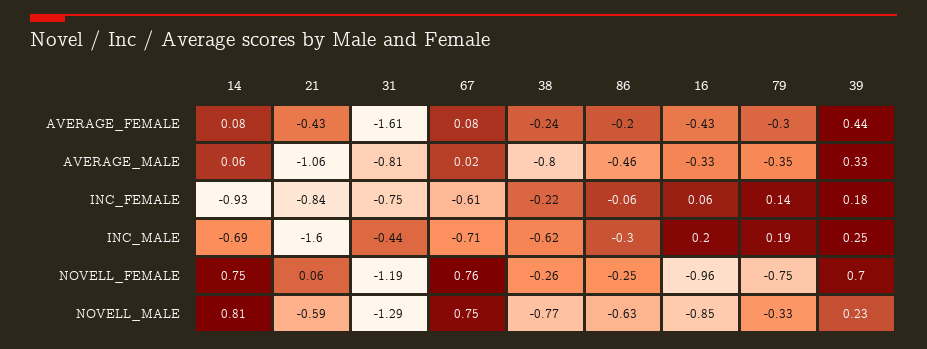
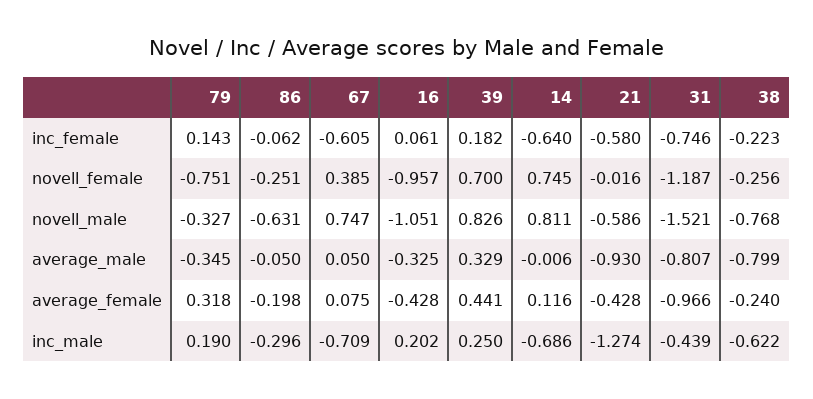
14, AVERAGE_FEMALE: 0.08 -> 0.116
31, AVERAGE_FEMALE: -1.61 -> -0.966
79, AVERAGE_FEMALE: -0.3 -> 0.318
14, AVERAGE_MALE: 0.06 -> -0.006
21, AVERAGE_MALE: -1.06 -> -0.93
67, AVERAGE_MALE: 0.02 -> 0.05
86, AVERAGE_MALE: -0.46 -> -0.05
14, INC_FEMALE: -0.93 -> -0.64
21, INC_FEMALE: -0.84 -> -0.58
21, INC_MALE: -1.6 -> -1.274
21, NOVELL_FEMALE: 0.06 -> -0.016
67, NOVELL_FEMALE: 0.76 -> 0.385
31, NOVELL_MALE: -1.29 -> -1.521
16, NOVELL_MALE: -0.85 -> -1.051
39, NOVELL_MALE: 0.23 -> 0.826

